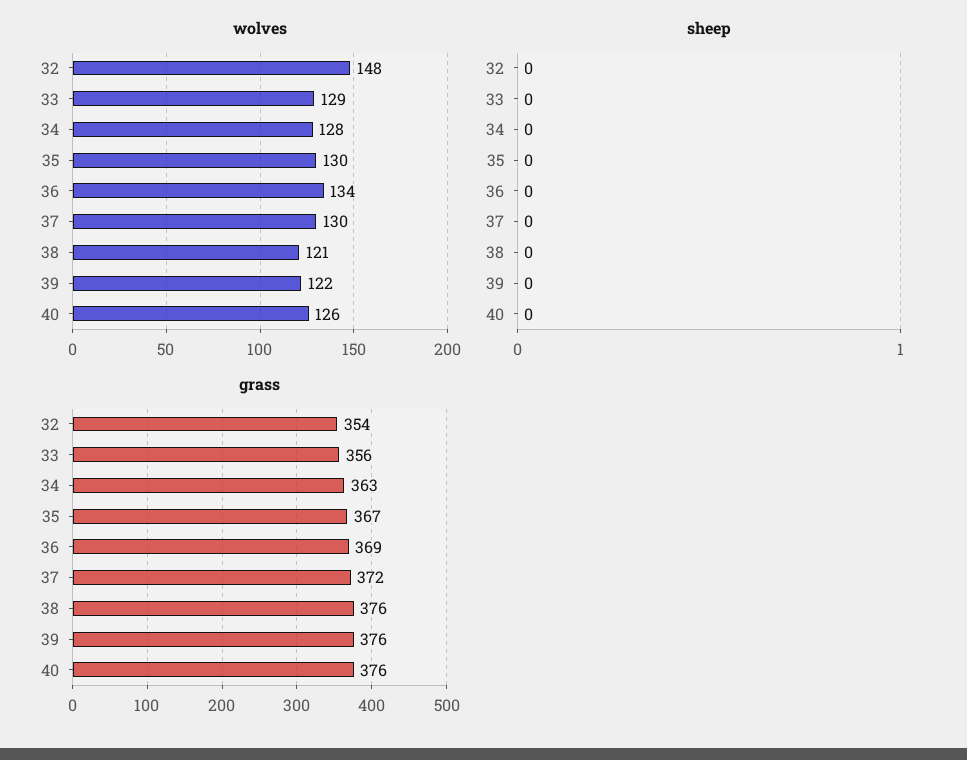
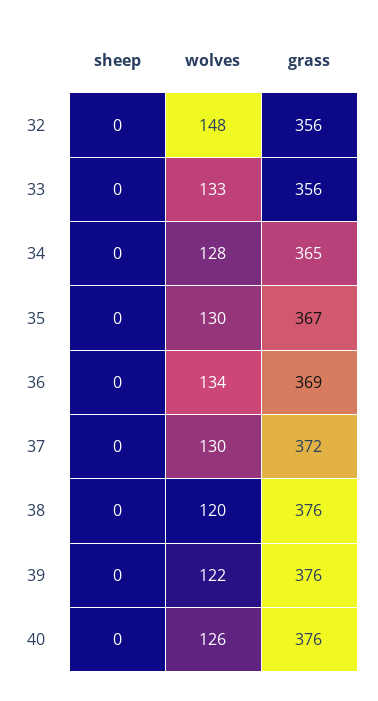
wolves, 33: 129 -> 133
wolves, 38: 121 -> 120
grass, 32: 354 -> 356
grass, 34: 363 -> 365

